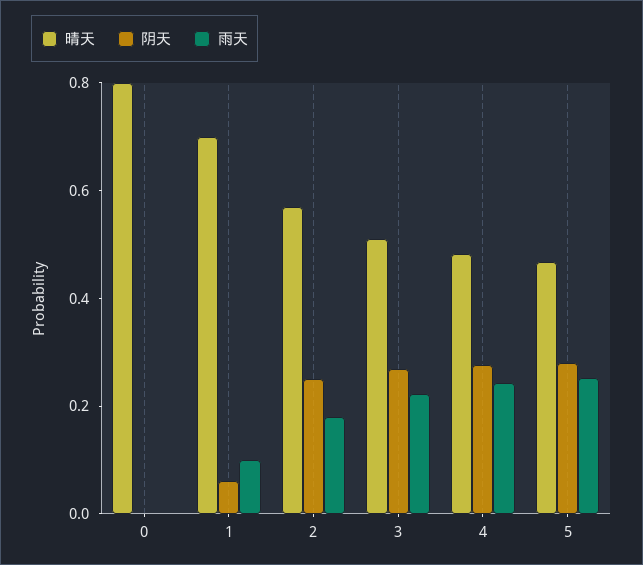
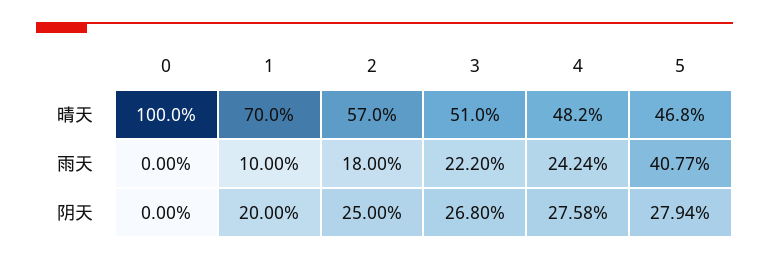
晴天, 0: 0.8 -> 1
阴天, 1: 0.05 -> 0.2
雨天, 5: 0.25 -> 0.4077

